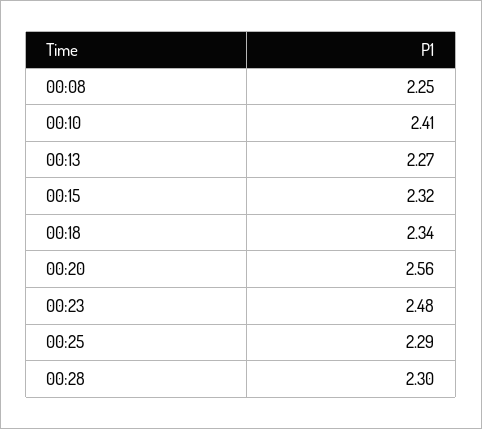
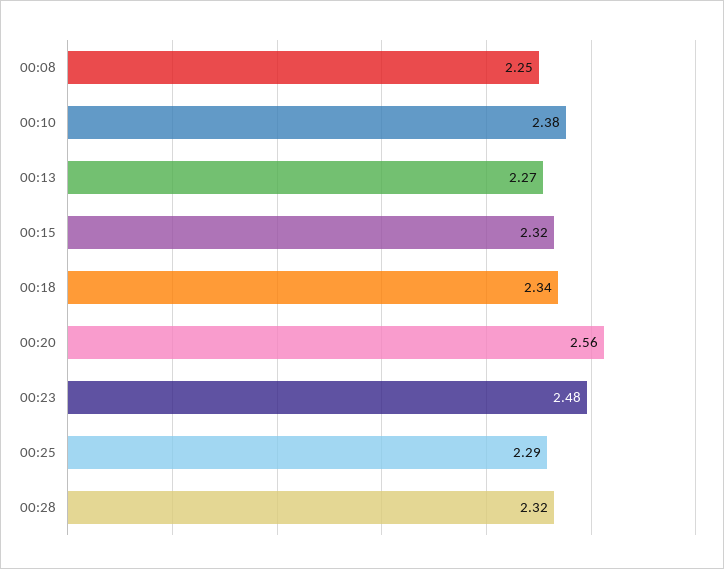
00:10: 2.41 -> 2.38
00:28: 2.3 -> 2.32

